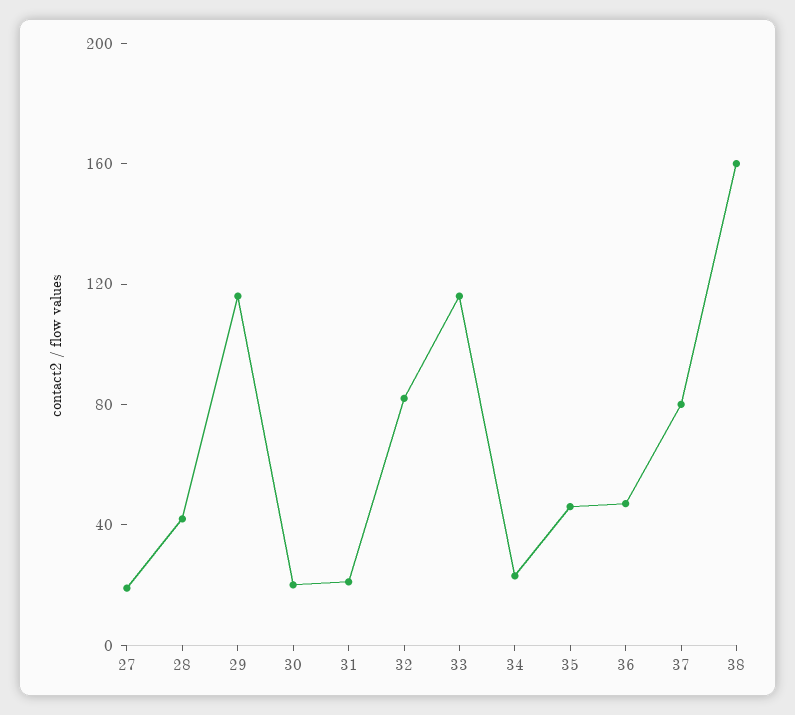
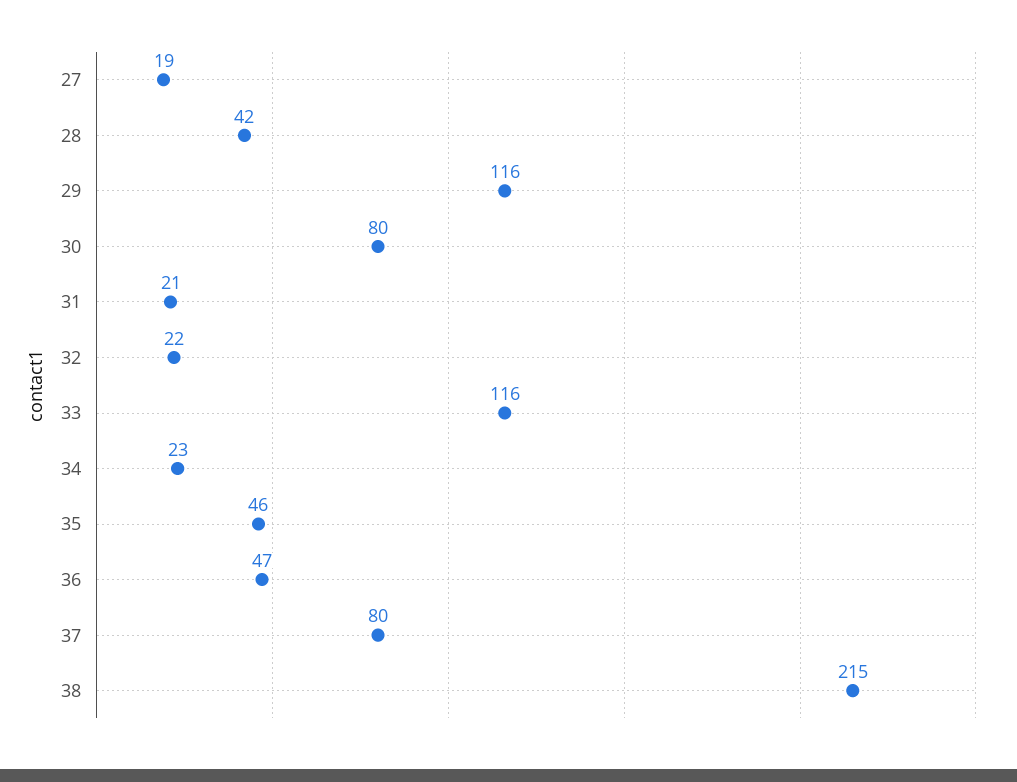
30: 20 -> 80
32: 80 -> 22
38: 160 -> 215

